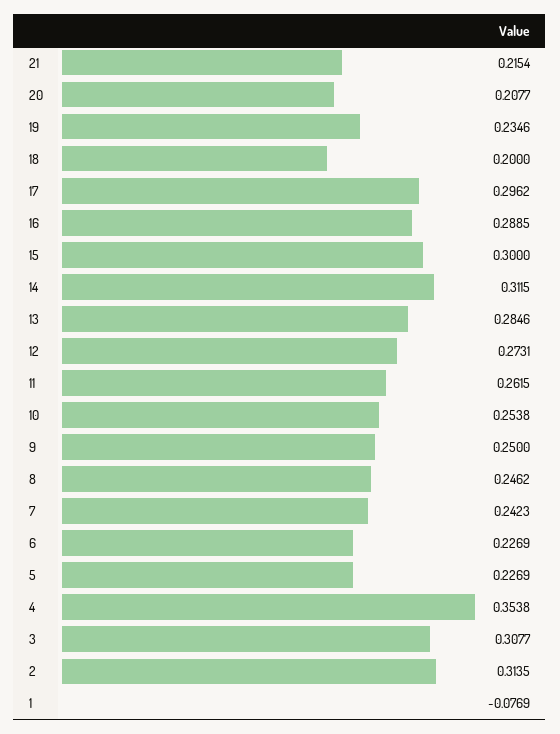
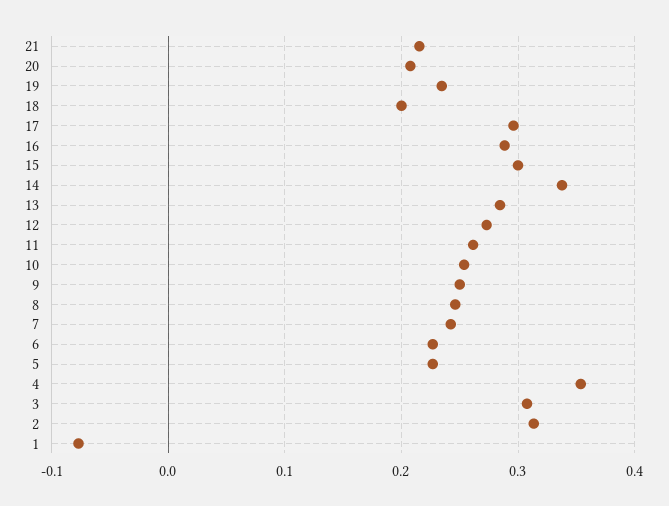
14: 0.3115 -> 0.34

